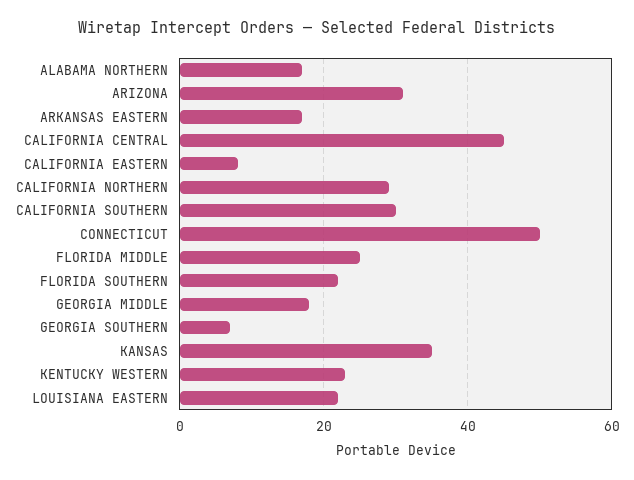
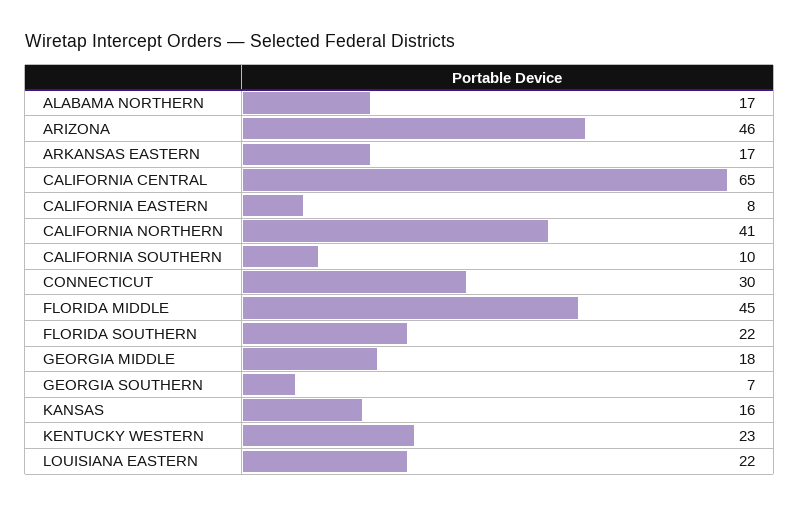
ARIZONA: 30 -> 46
CALIFORNIA CENTRAL: 45 -> 65
CALIFORNIA NORTHERN: 30 -> 41
CALIFORNIA SOUTHERN: 30 -> 10
CONNECTICUT: 50 -> 30
FLORIDA MIDDLE: 25 -> 45
KANSAS: 35 -> 16

